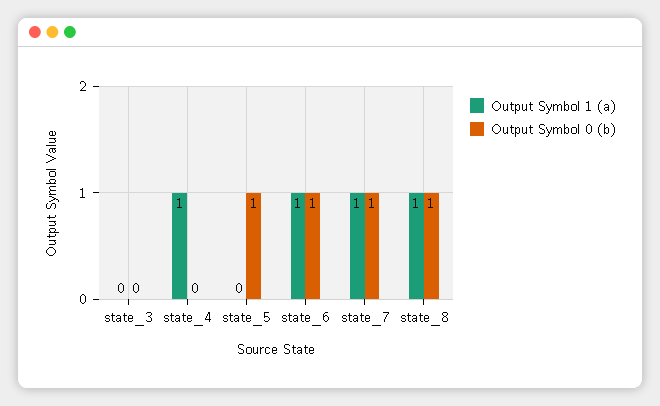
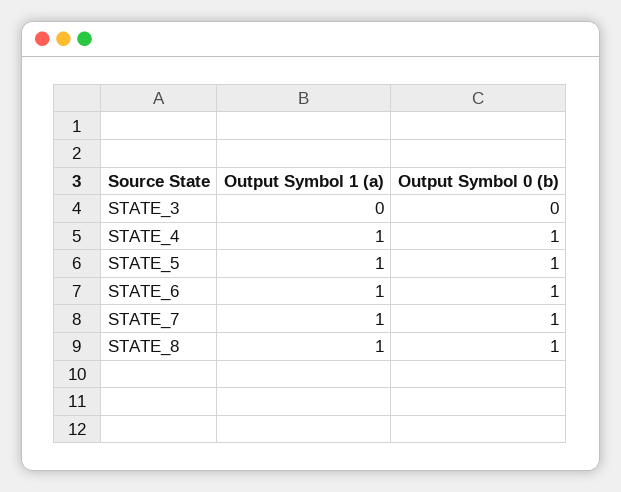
Output Symbol 0 (b), state_4: 0 -> 1
Output Symbol 1 (a), state_5: 0 -> 1

